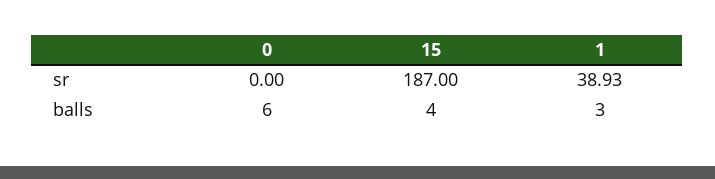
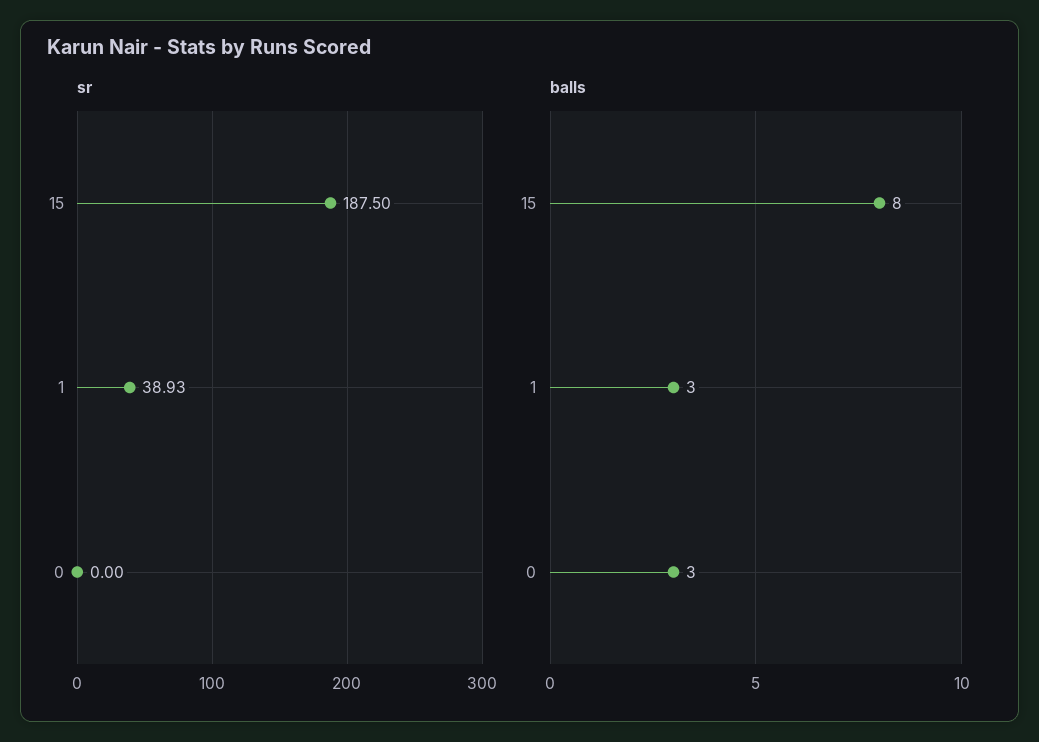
sr, 15: 187 -> 187.5
balls, 0: 6 -> 3
balls, 15: 4 -> 8

